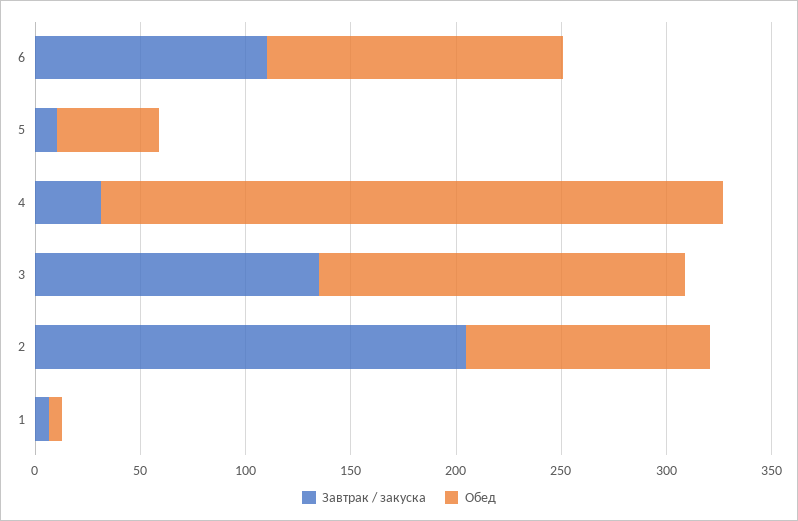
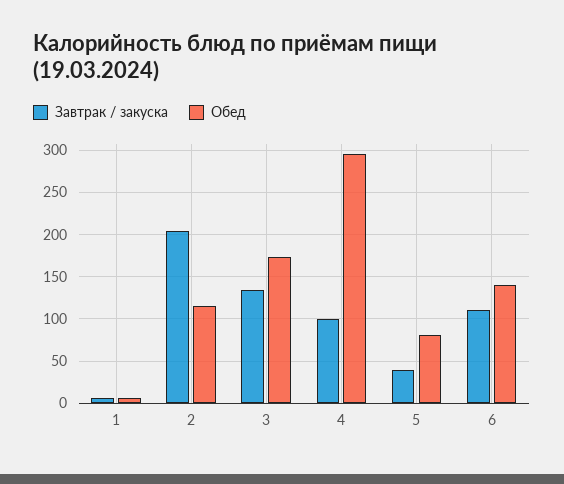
Завтрак / закуска, 5: 10 -> 40
Обед, 5: 50 -> 80
Завтрак / закуска, 4: 30 -> 100

